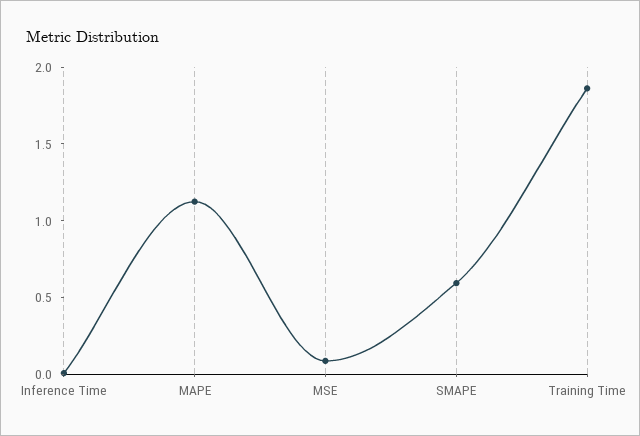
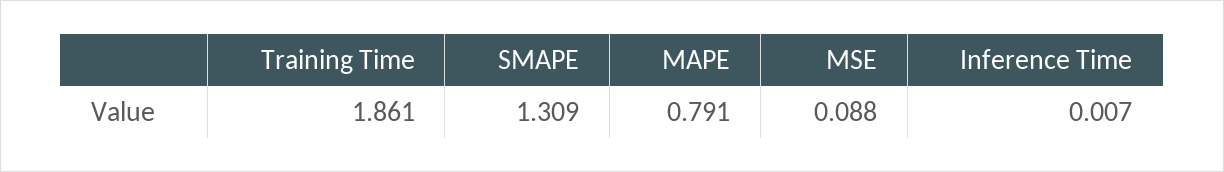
MAPE: 1.1 -> 0.791
SMAPE: 0.6 -> 1.309

